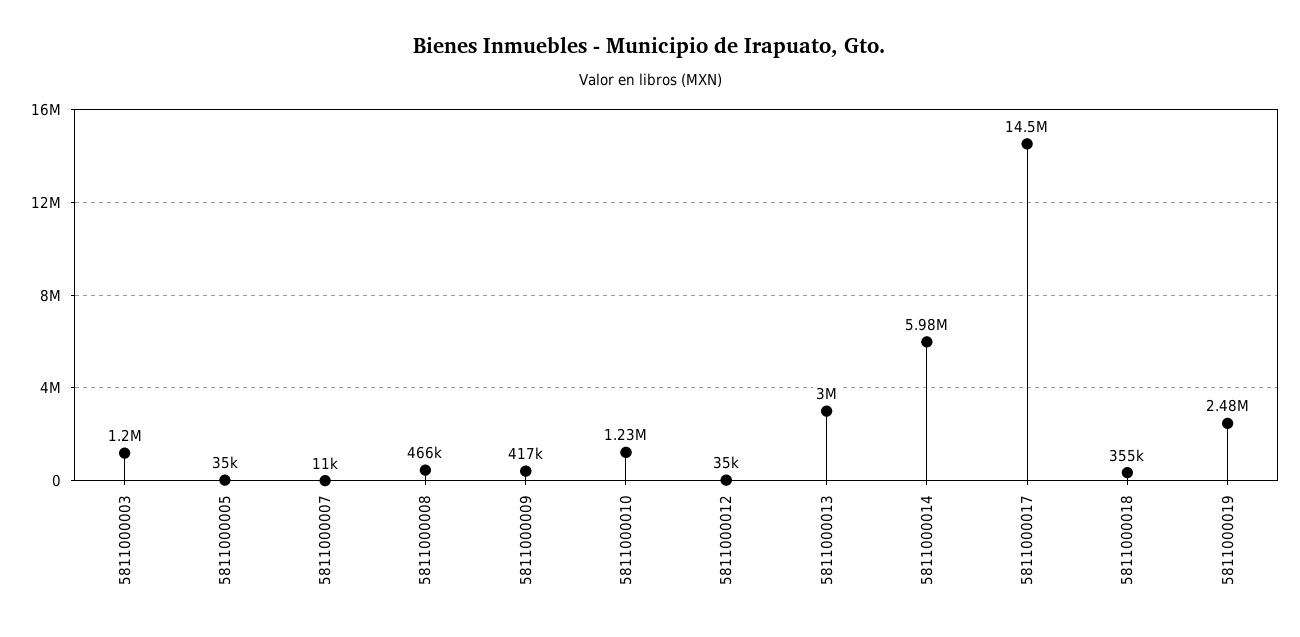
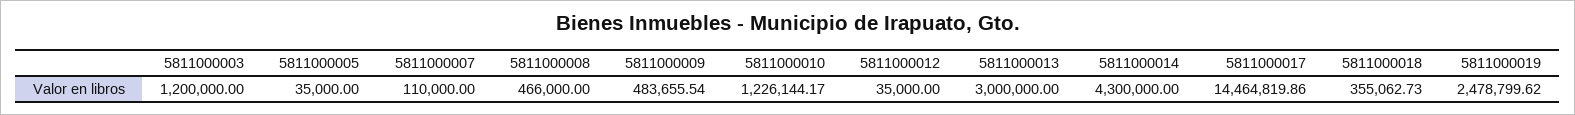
5811000007: 11000 -> 110000
5811000009: 417000 -> 483655.54
5811000014: 5980000 -> 4300000

